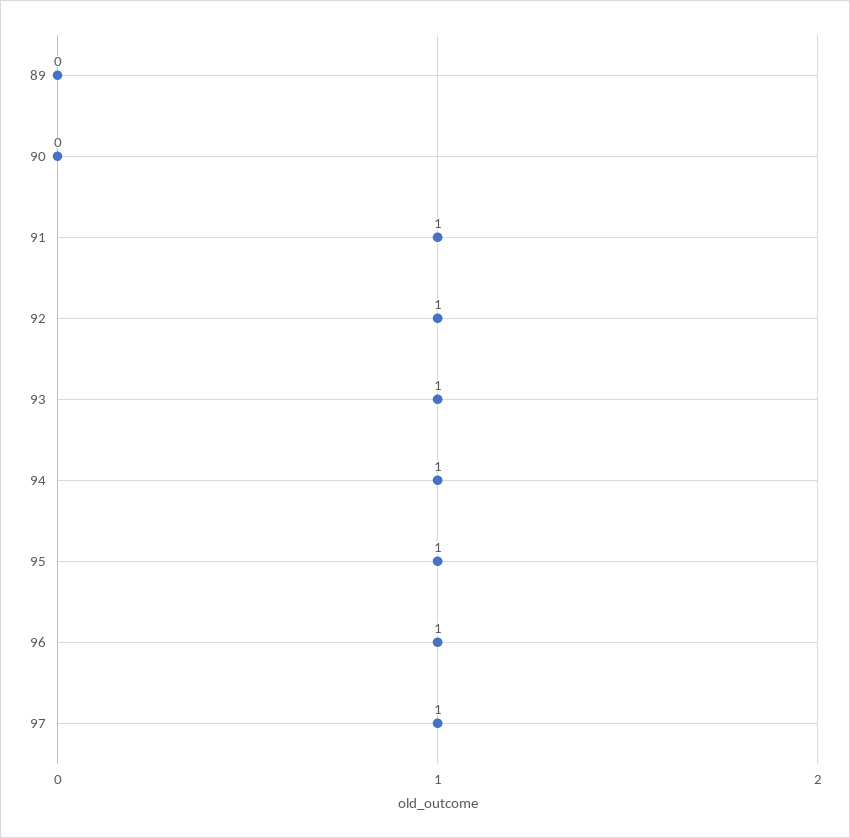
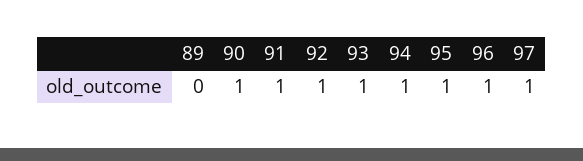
90: 0 -> 1

